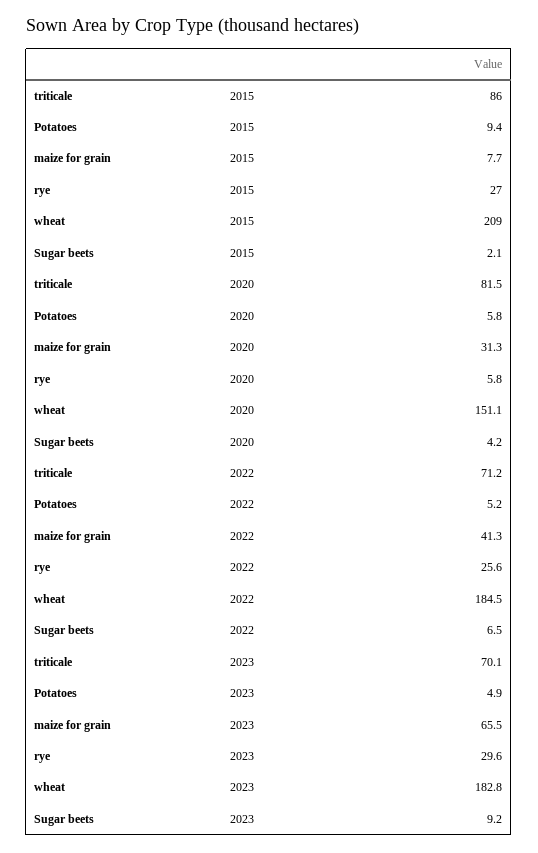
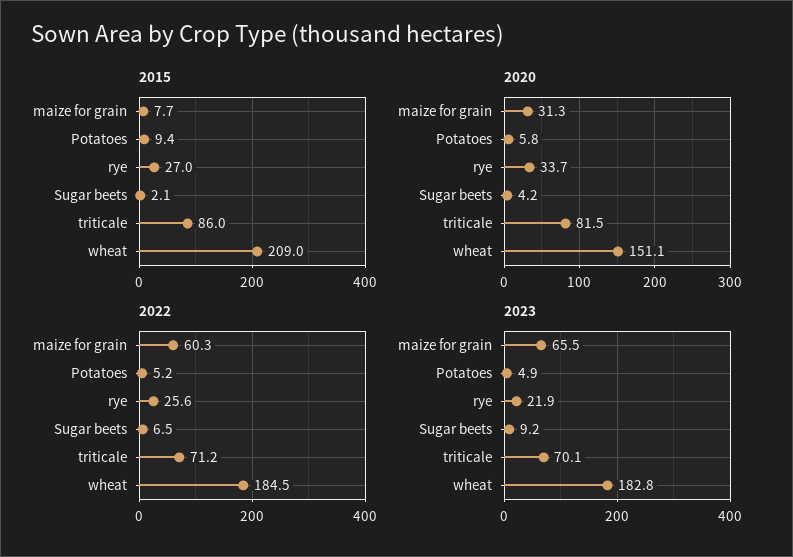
2020, rye: 5.8 -> 33.7
2022, maize for grain: 41.3 -> 60.3
2023, rye: 29.6 -> 21.9

